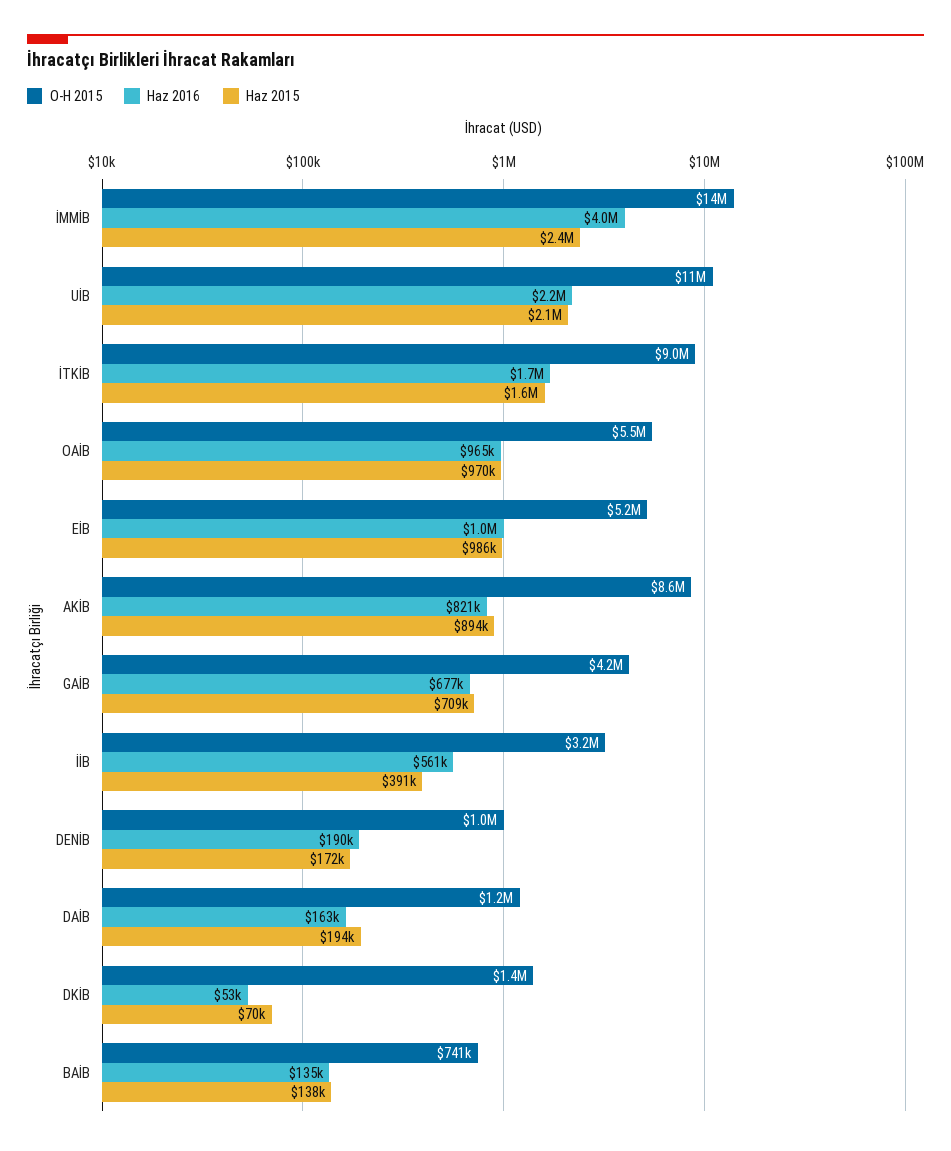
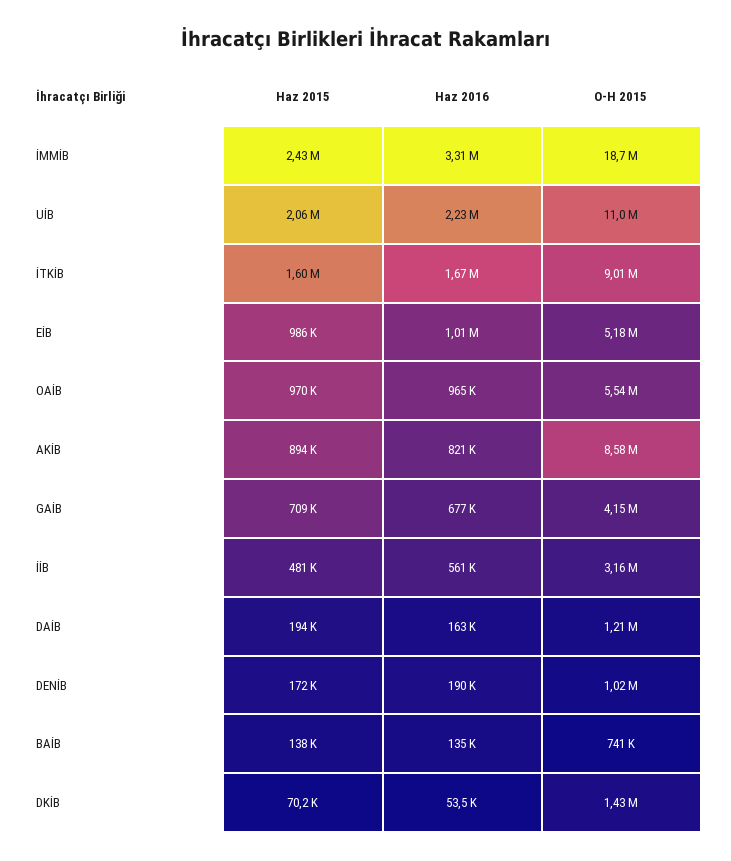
O-H 2015, İMMİB: 14000000 -> 18700000
Haz 2016, İMMİB: 4000000 -> 3310000
Haz 2015, İİB: 391000 -> 481000

